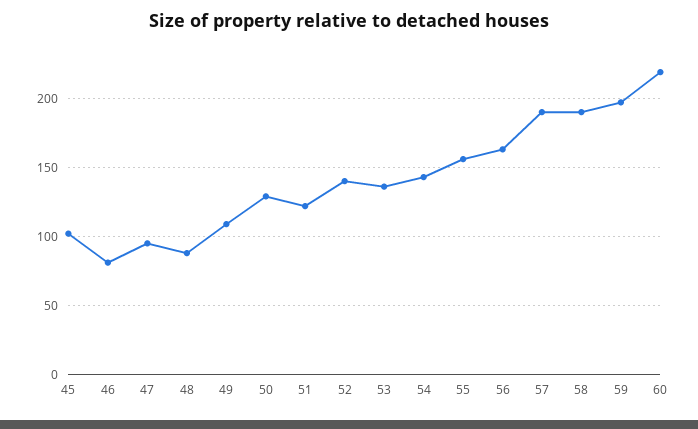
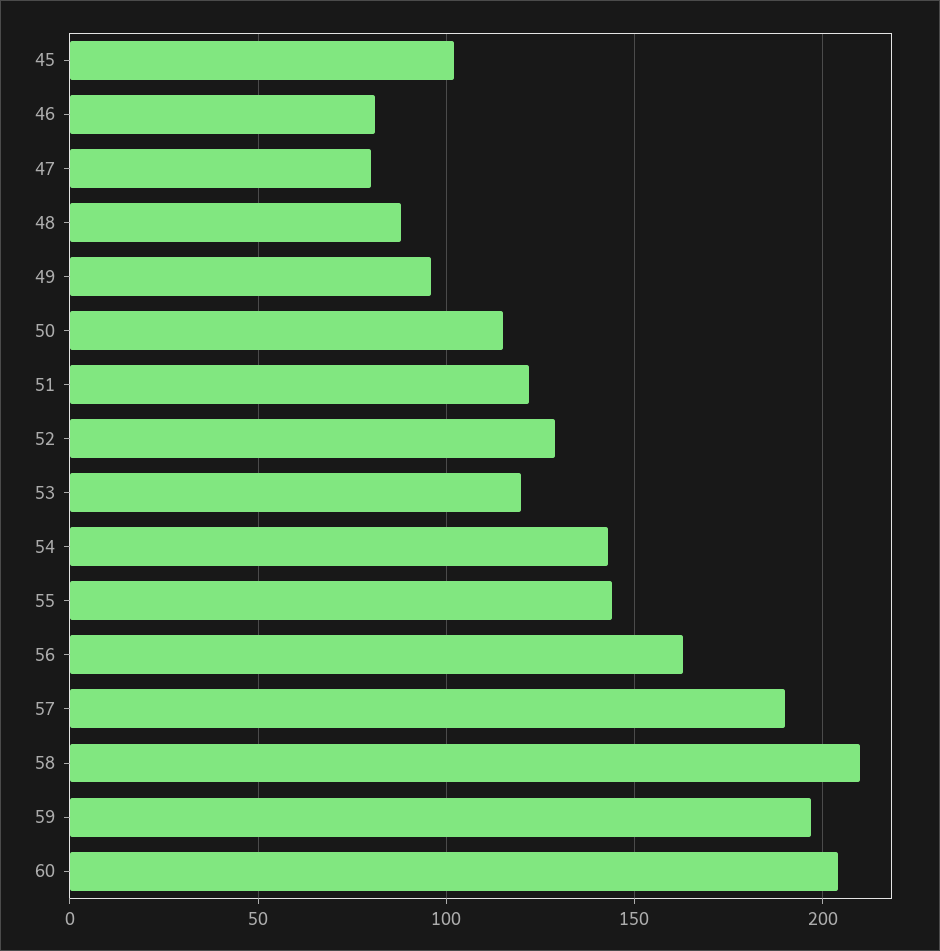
47: 95 -> 80
49: 110 -> 95
50: 130 -> 115
52: 140 -> 130
53: 135 -> 120
55: 155 -> 145
58: 190 -> 210
60: 220 -> 205

